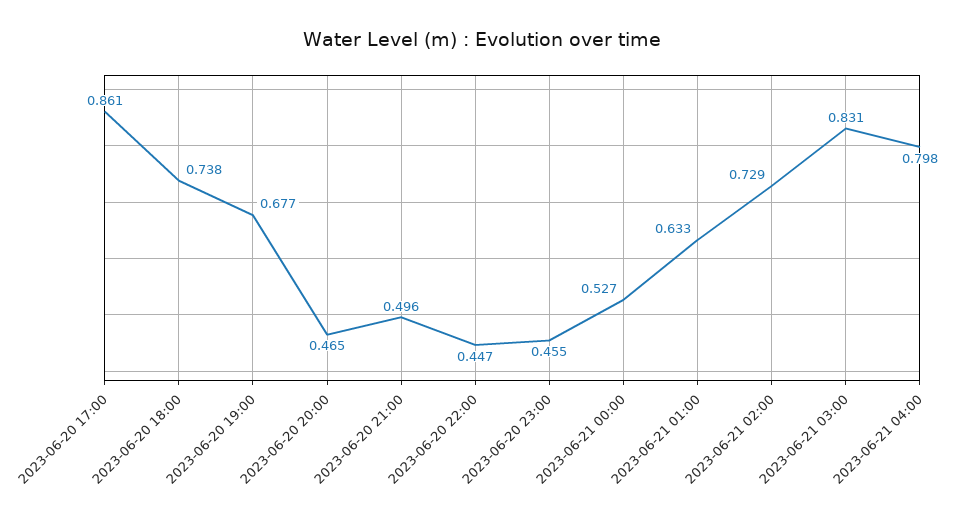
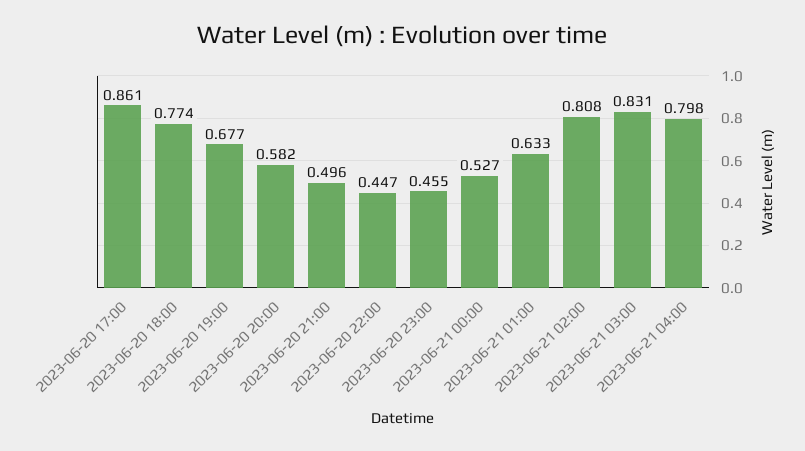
2023-06-20 18:00: 0.738 -> 0.774
2023-06-20 20:00: 0.465 -> 0.582
2023-06-21 02:00: 0.729 -> 0.808

